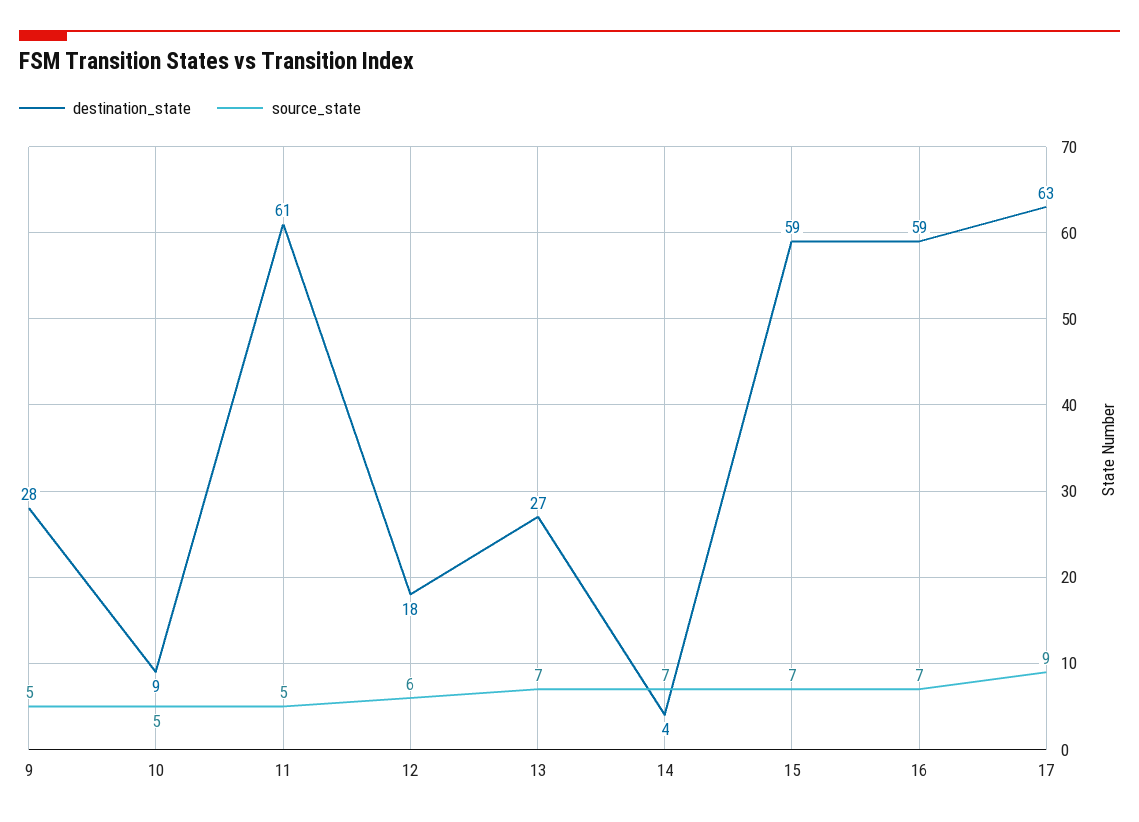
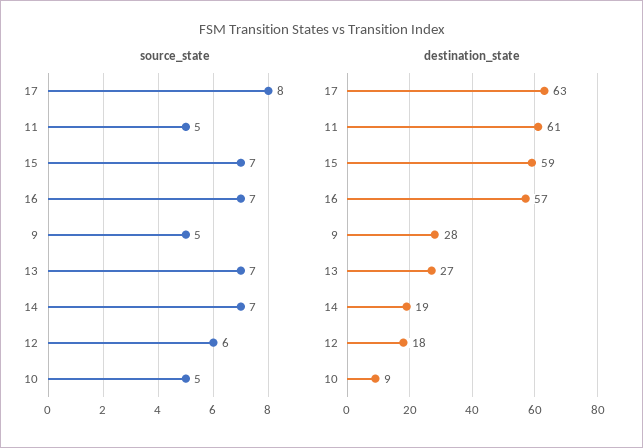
destination_state, 14: 4 -> 19
destination_state, 16: 59 -> 57
source_state, 17: 9 -> 8

